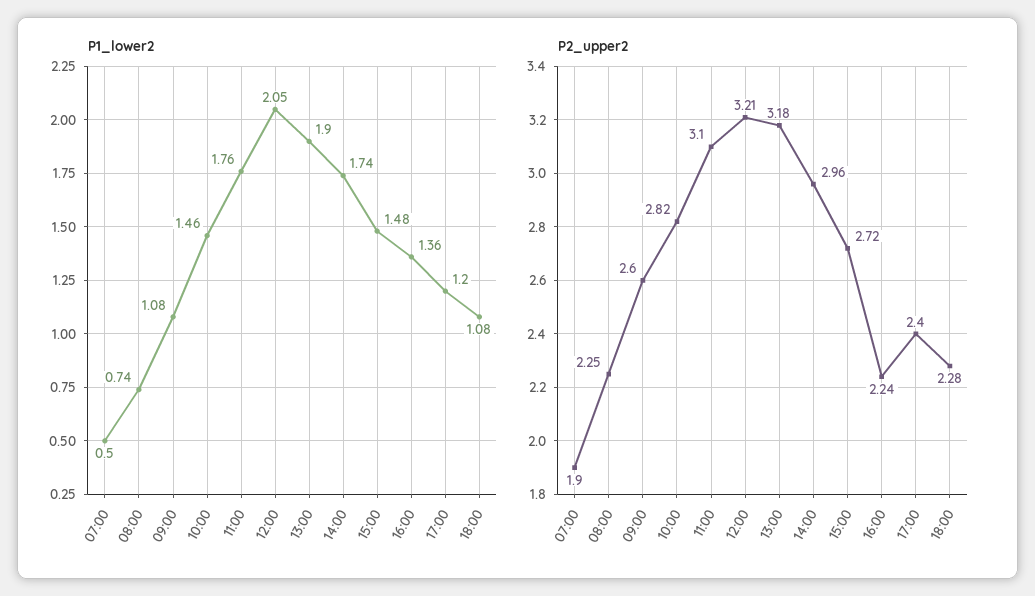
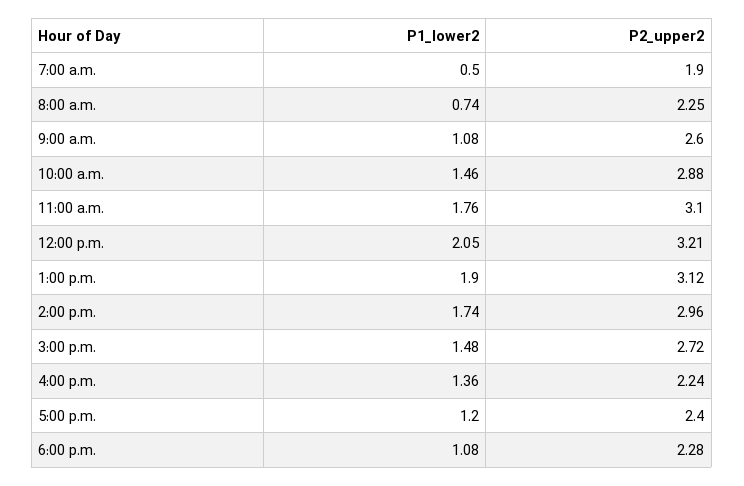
P2_upper2, 10:00: 2.82 -> 2.88
P2_upper2, 13:00: 3.18 -> 3.12

